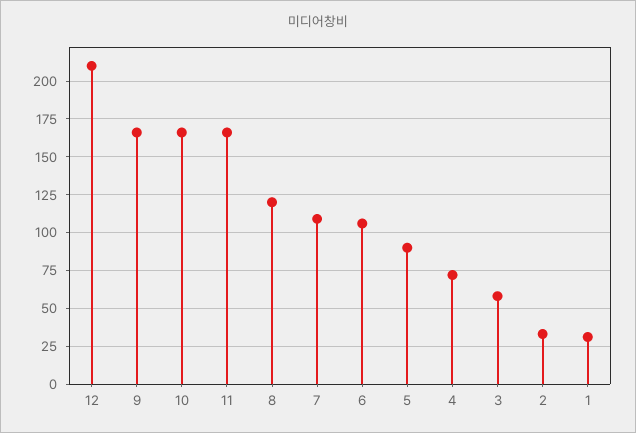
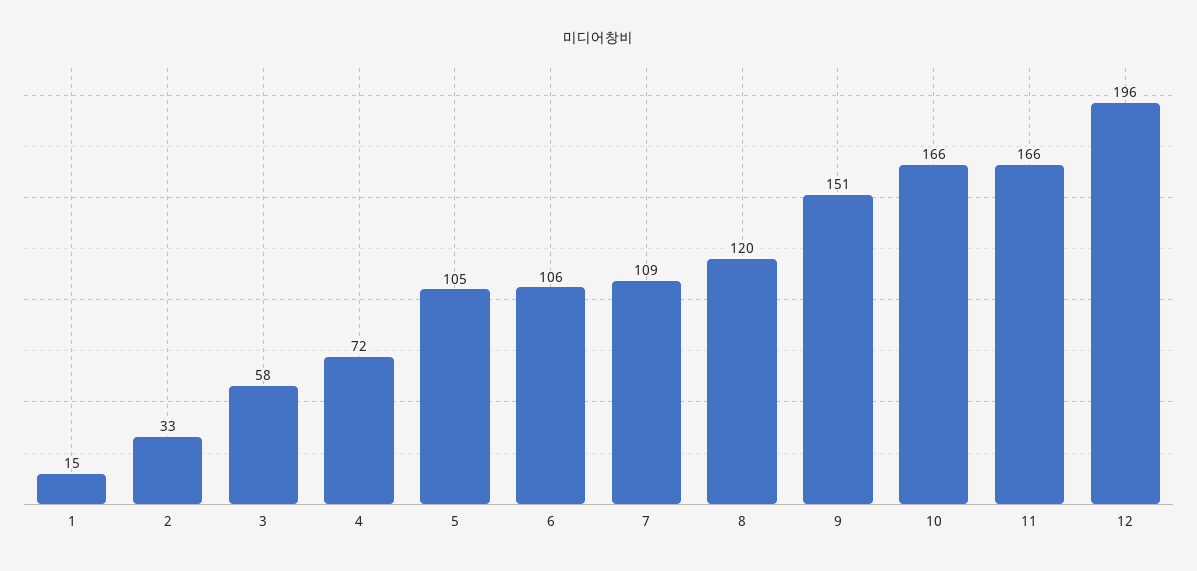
12: 210 -> 196
9: 165 -> 151
5: 90 -> 105
1: 30 -> 15

